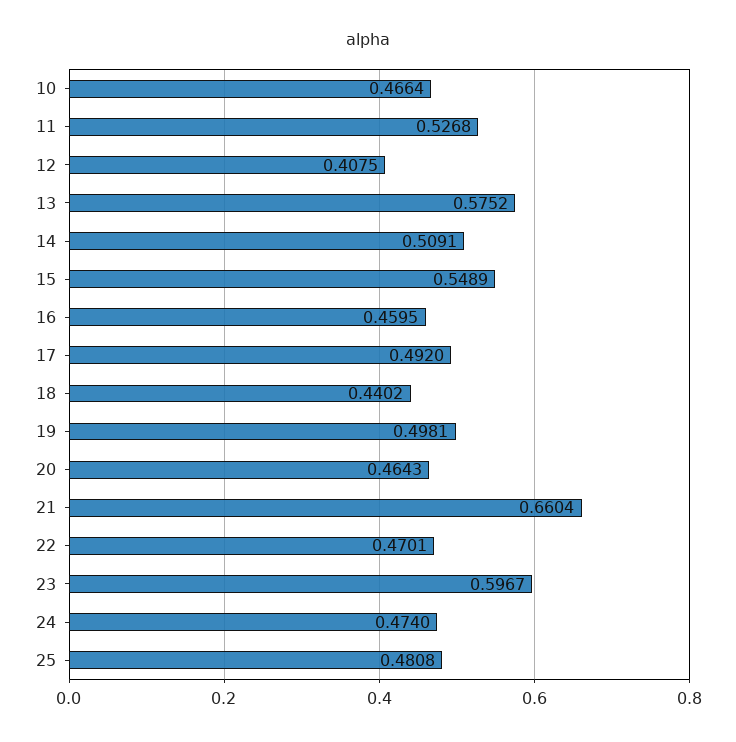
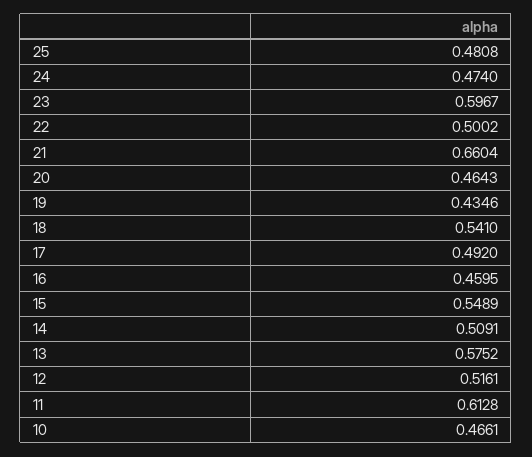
10: 0.4664 -> 0.4661
11: 0.5268 -> 0.6128
12: 0.4075 -> 0.5161
18: 0.4402 -> 0.541
19: 0.4981 -> 0.4346
22: 0.4701 -> 0.5002

